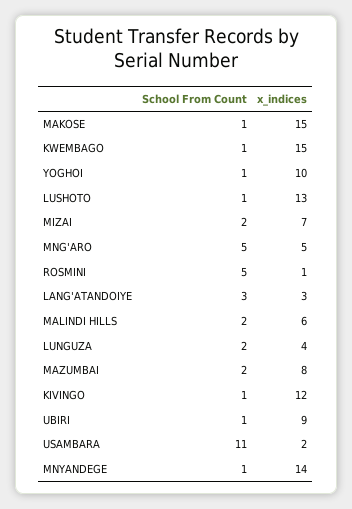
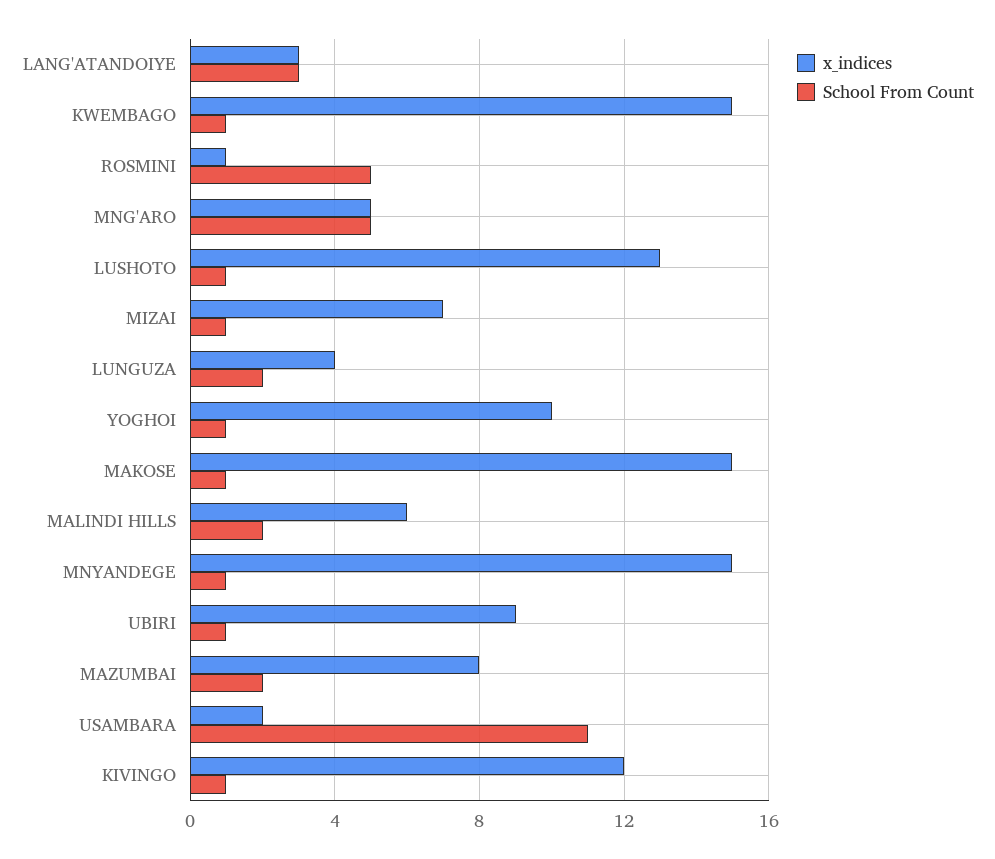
School From Count, MIZAI: 2 -> 1
x_indices, MNYANDEGE: 14 -> 15

